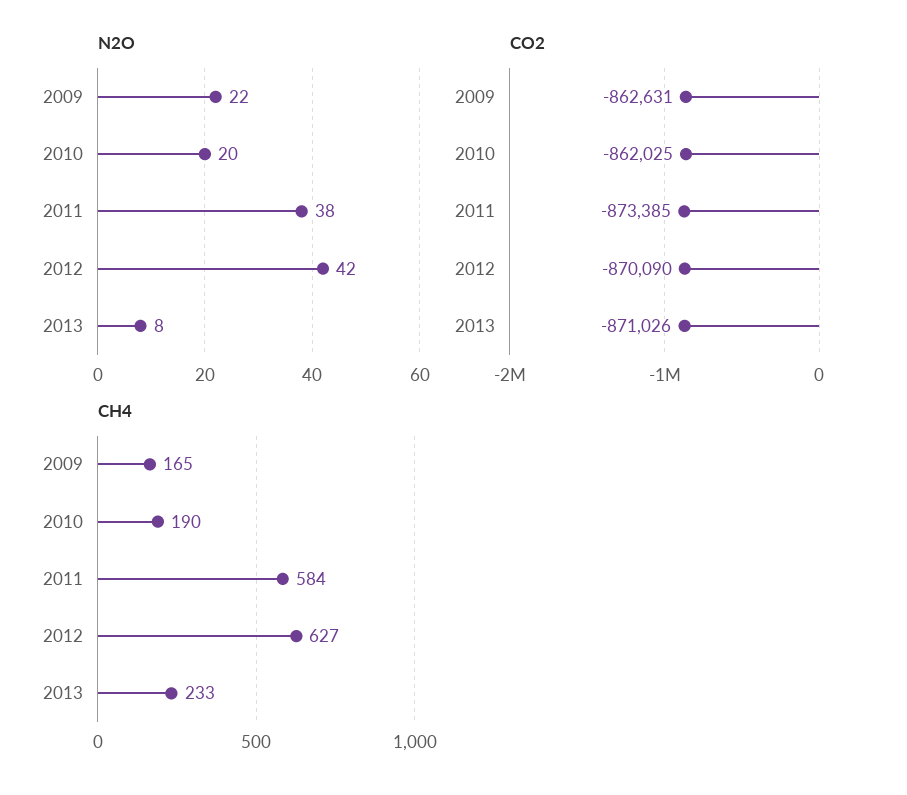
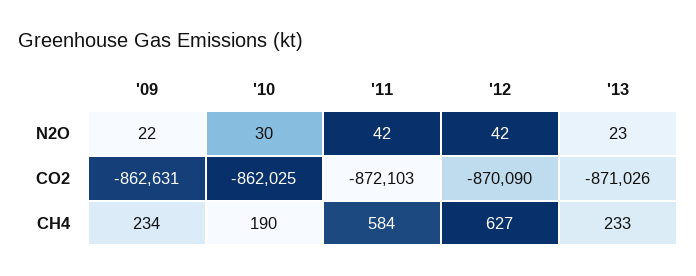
N2O, 2010: 20 -> 30
N2O, 2011: 38 -> 42
N2O, 2013: 8 -> 23
CO2, 2011: -873385 -> -872103
CH4, 2009: 165 -> 234

